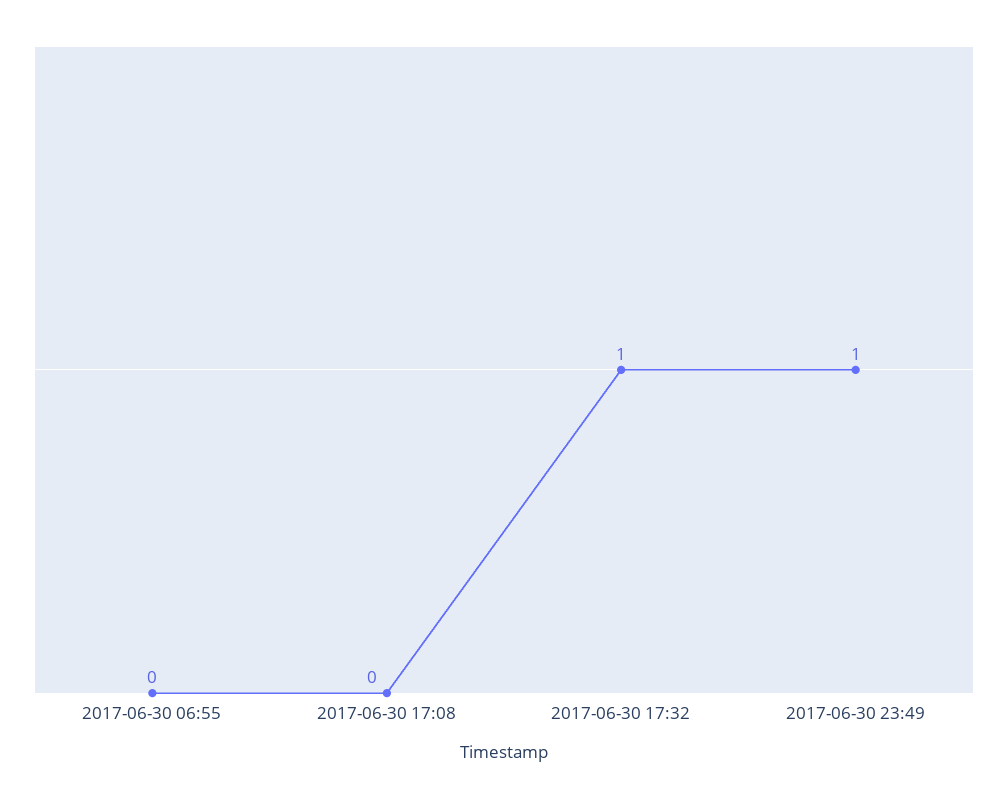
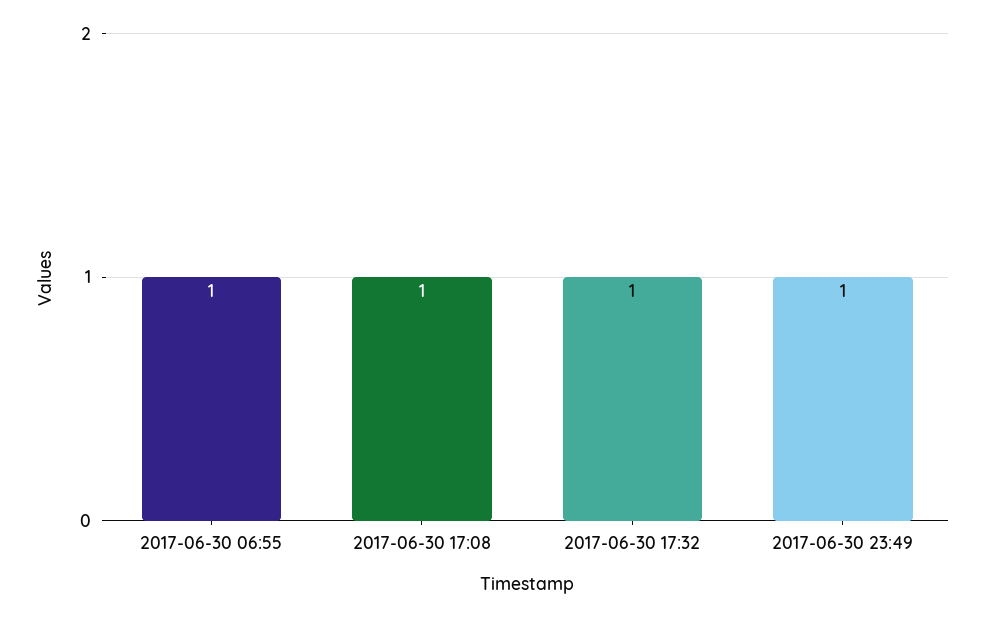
2017-06-30 06:55: 0 -> 1
2017-06-30 17:08: 0 -> 1

